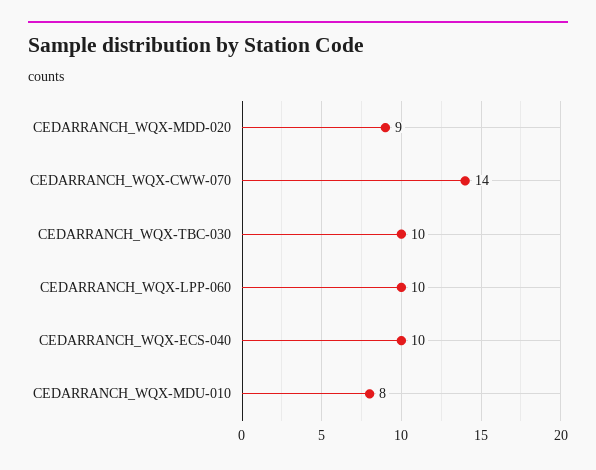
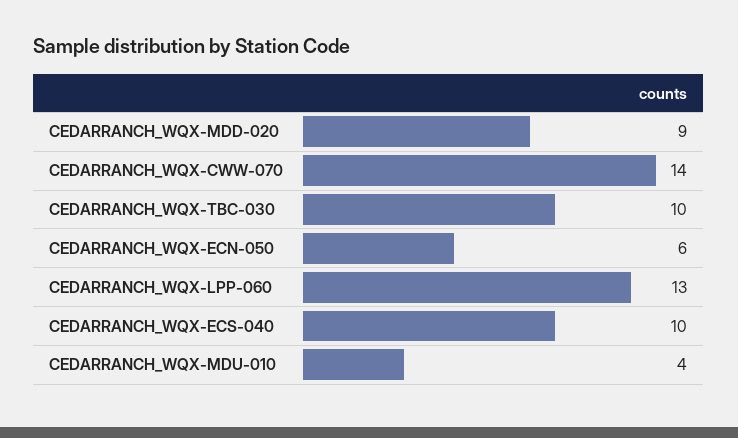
CEDARRANCH_WQX-LPP-060: 10 -> 13
CEDARRANCH_WQX-MDU-010: 8 -> 4
CEDARRANCH_WQX-ECN-050: none -> 6

